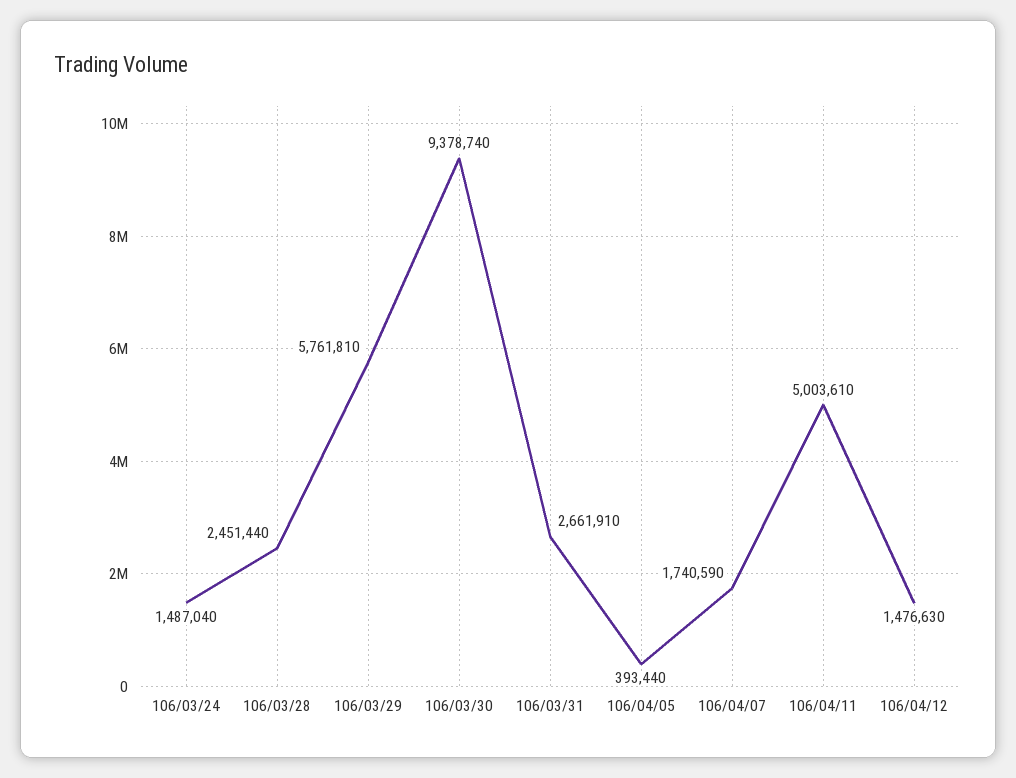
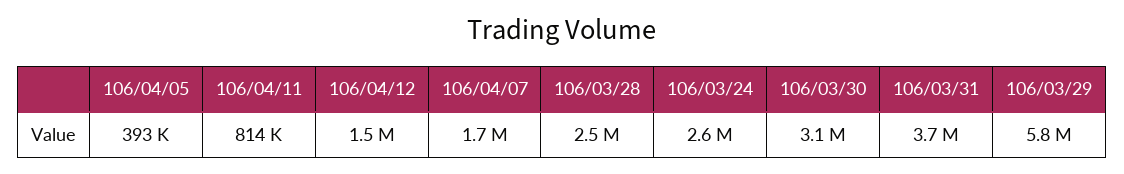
106/03/24: 1487040 -> 2600000
106/03/30: 9378740 -> 3100000
106/03/31: 2661910 -> 3700000
106/04/11: 5003610 -> 814000

